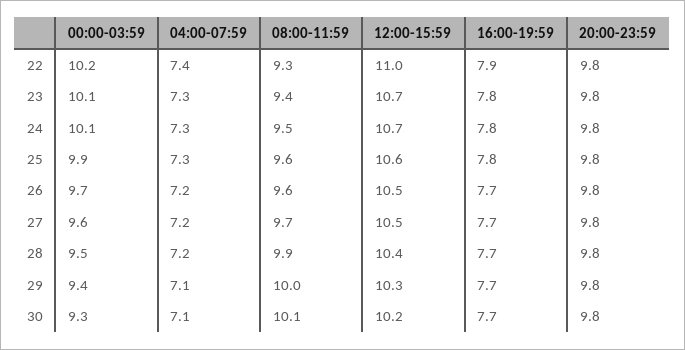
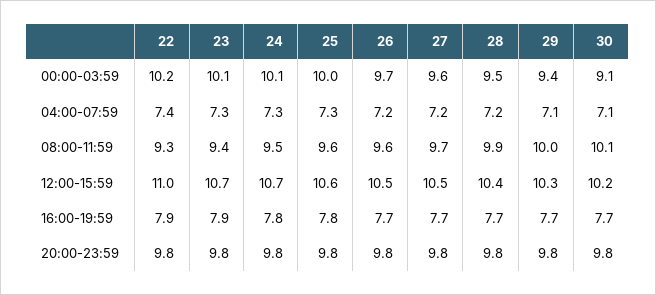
16:00-19:59, 23: 7.8 -> 7.9
00:00-03:59, 25: 9.9 -> 10
00:00-03:59, 30: 9.3 -> 9.1

